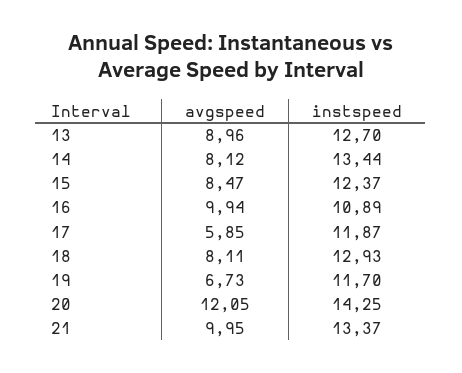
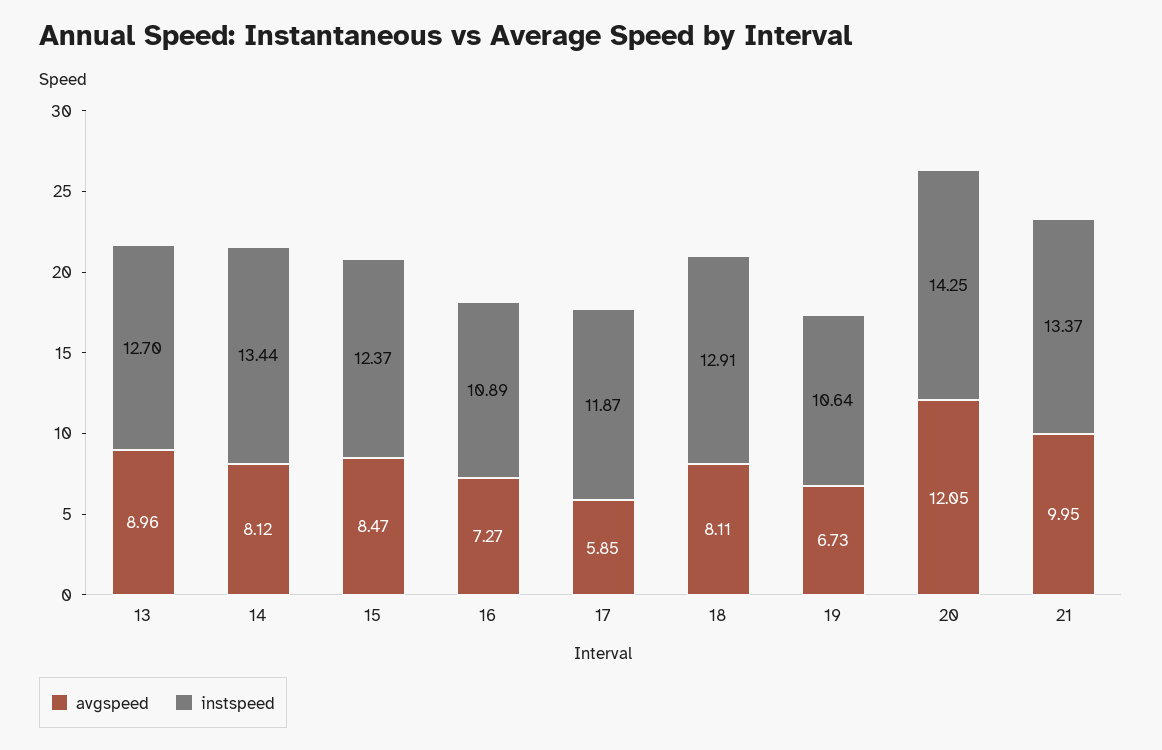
avgspeed, 16: 9.94 -> 7.27
instspeed, 18: 12.93 -> 12.91
instspeed, 19: 11.7 -> 10.64

